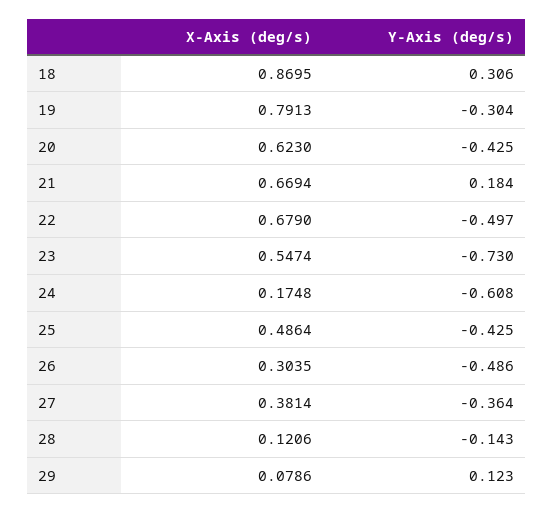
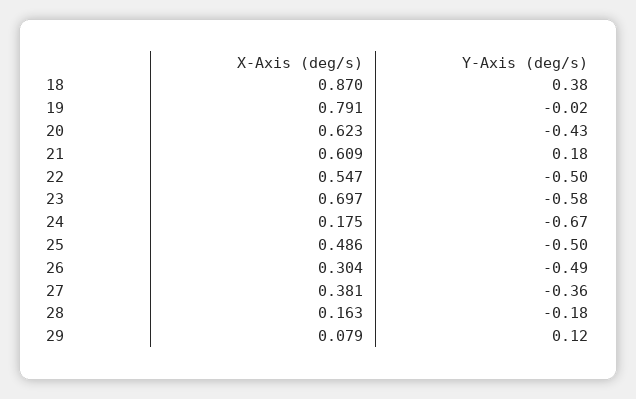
Y-Axis (deg/s), 18: 0.306 -> 0.38
Y-Axis (deg/s), 19: -0.304 -> -0.02
X-Axis (deg/s), 21: 0.6694 -> 0.609
X-Axis (deg/s), 22: 0.679 -> 0.547
X-Axis (deg/s), 23: 0.5474 -> 0.697
Y-Axis (deg/s), 23: -0.73 -> -0.58
Y-Axis (deg/s), 24: -0.608 -> -0.67
Y-Axis (deg/s), 25: -0.425 -> -0.5
X-Axis (deg/s), 28: 0.1206 -> 0.163
Y-Axis (deg/s), 28: -0.143 -> -0.18

